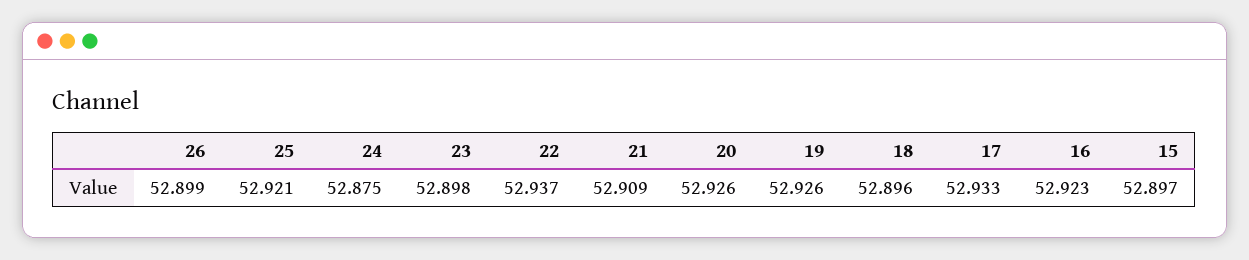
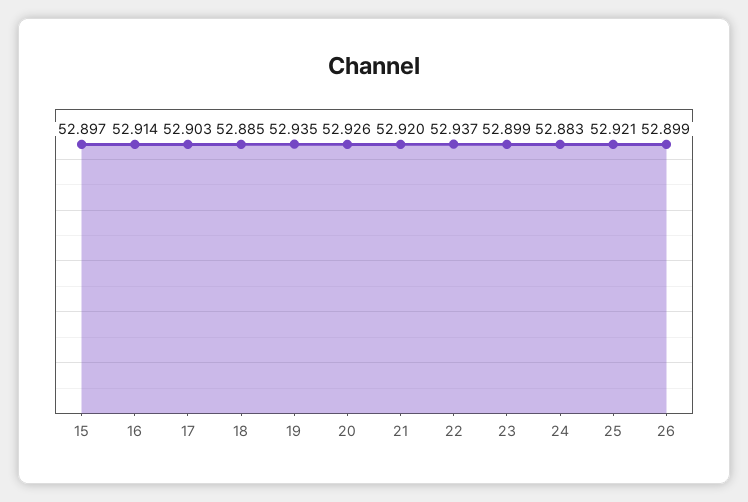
24: 52.875 -> 52.883
23: 52.898 -> 52.899
21: 52.909 -> 52.92
19: 52.926 -> 52.935
18: 52.896 -> 52.885
17: 52.933 -> 52.903
16: 52.923 -> 52.914

